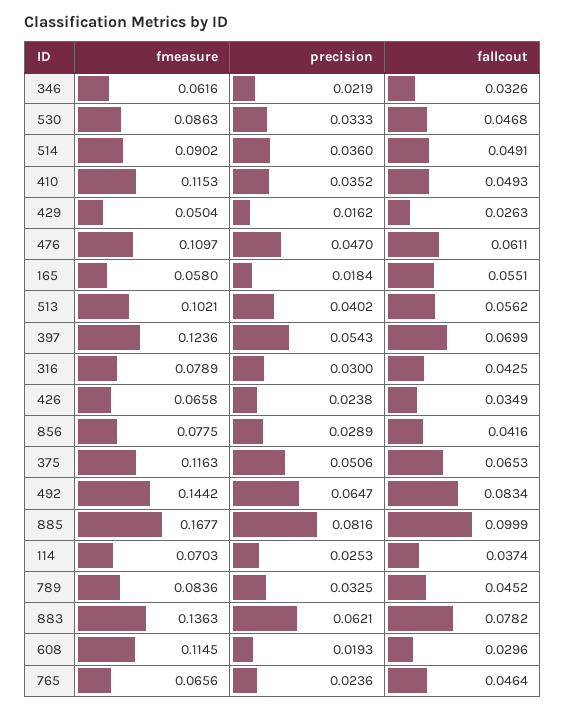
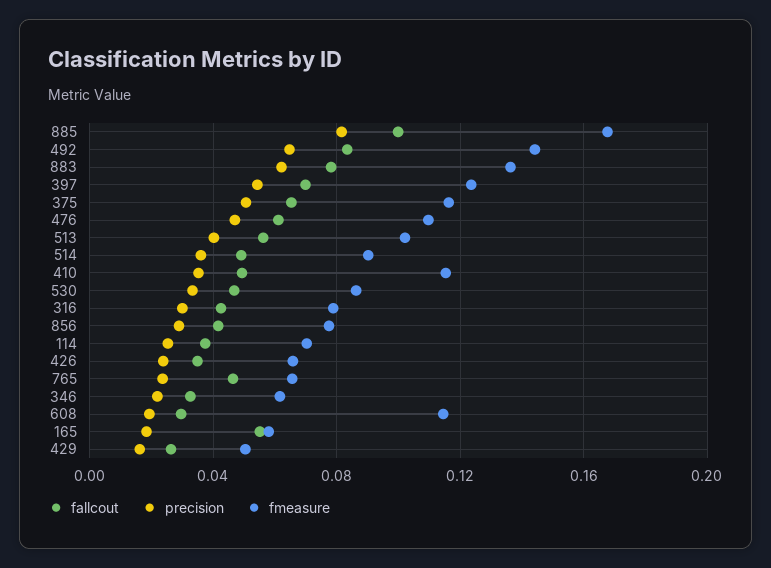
fmeasure, 789: 0.0836 -> none
precision, 789: 0.0325 -> none
fallcout, 789: 0.0452 -> none

